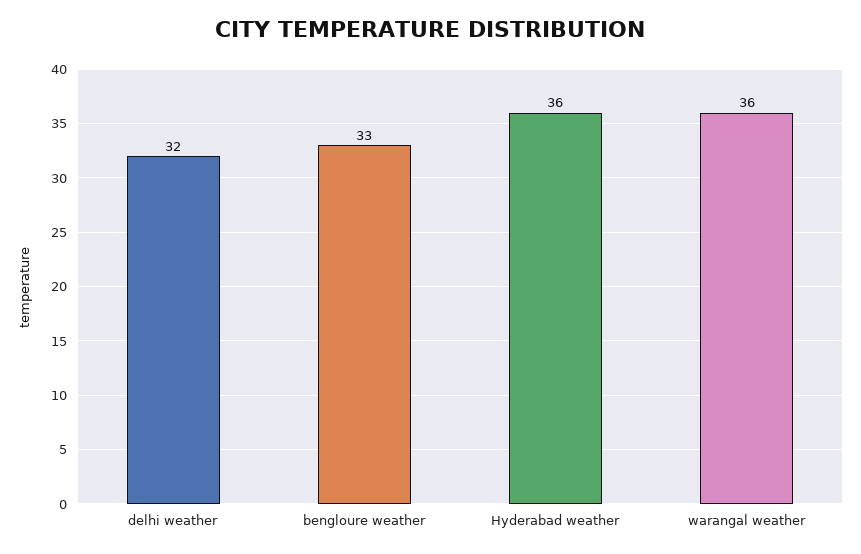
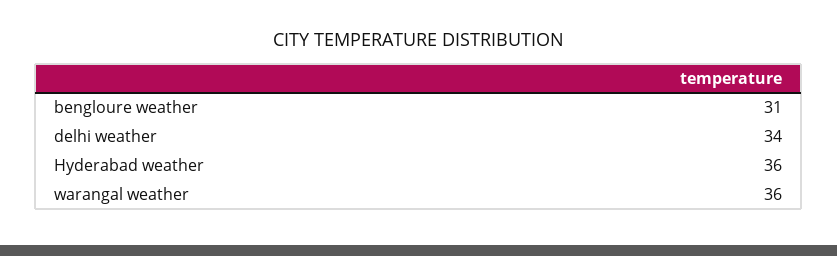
delhi weather: 32 -> 34
bengloure weather: 33 -> 31

